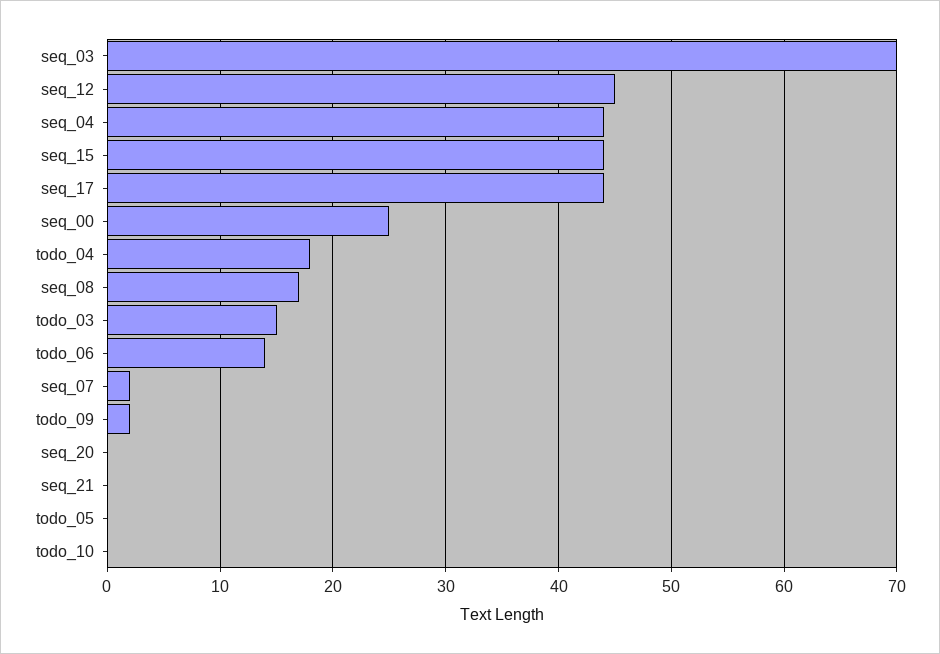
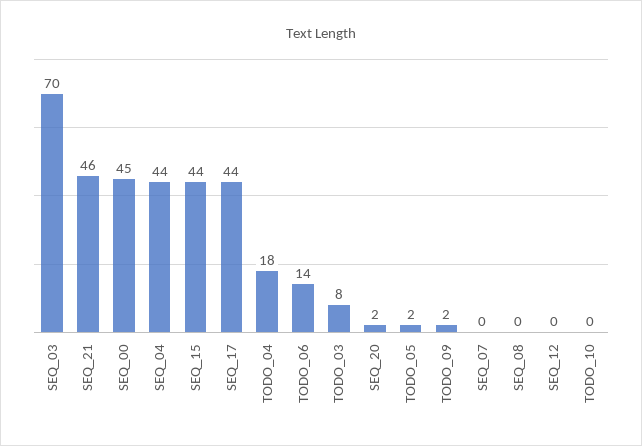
seq_12: 45 -> 0
seq_00: 25 -> 45
seq_08: 17 -> 0
todo_03: 15 -> 8
seq_07: 2 -> 0
seq_20: 0 -> 2
seq_21: 0 -> 46
todo_05: 0 -> 2

